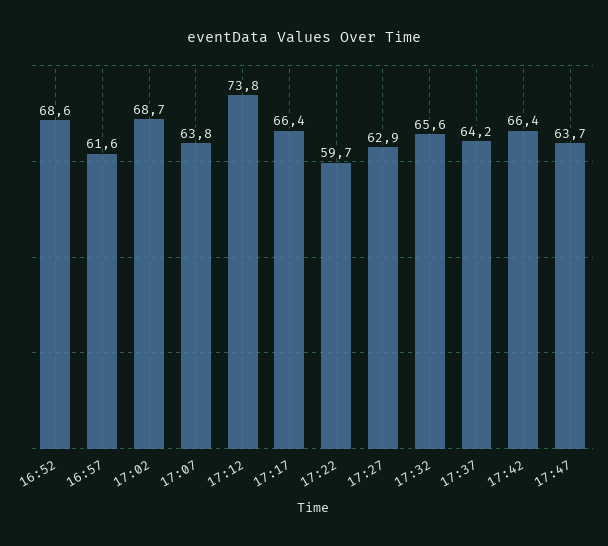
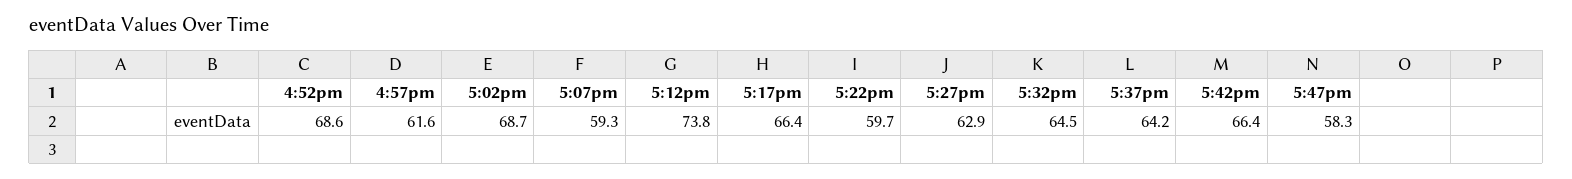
17:07: 63.8 -> 59.3
17:32: 65.6 -> 64.5
17:47: 63.7 -> 58.3

